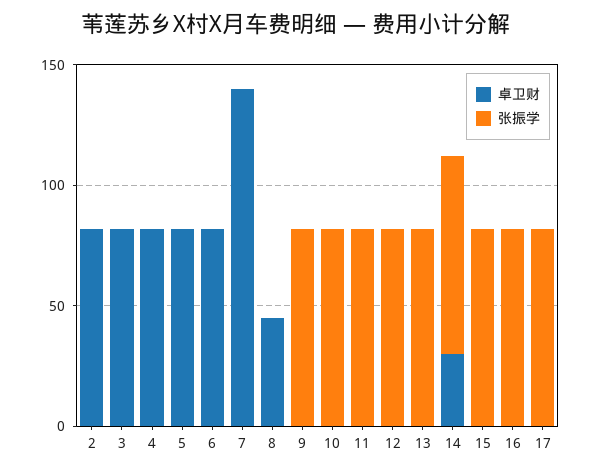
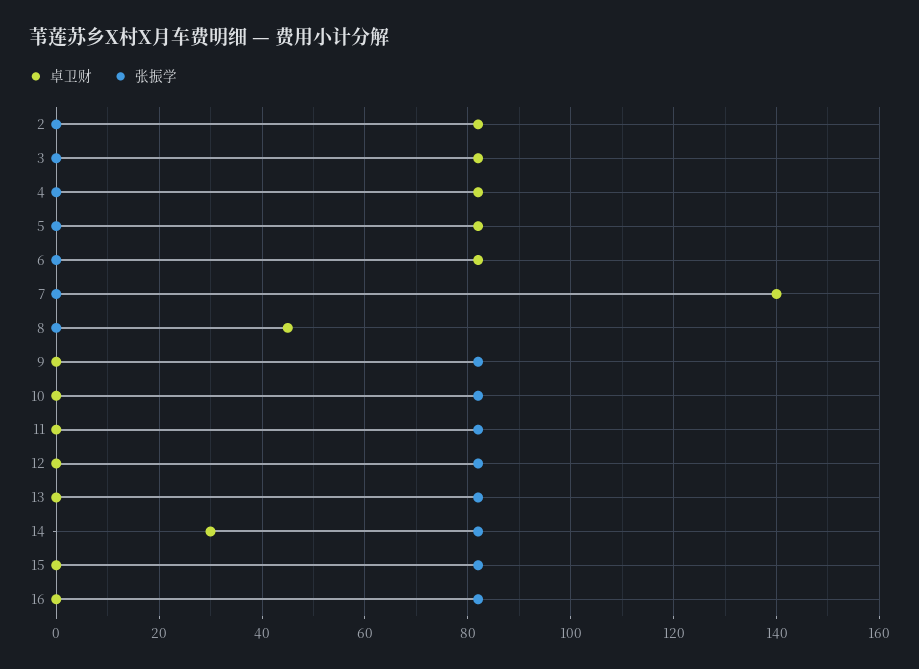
卓卫财, 17: 0 -> none
张振学, 17: 80 -> none

